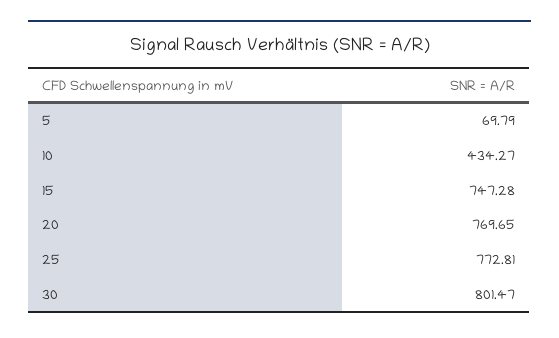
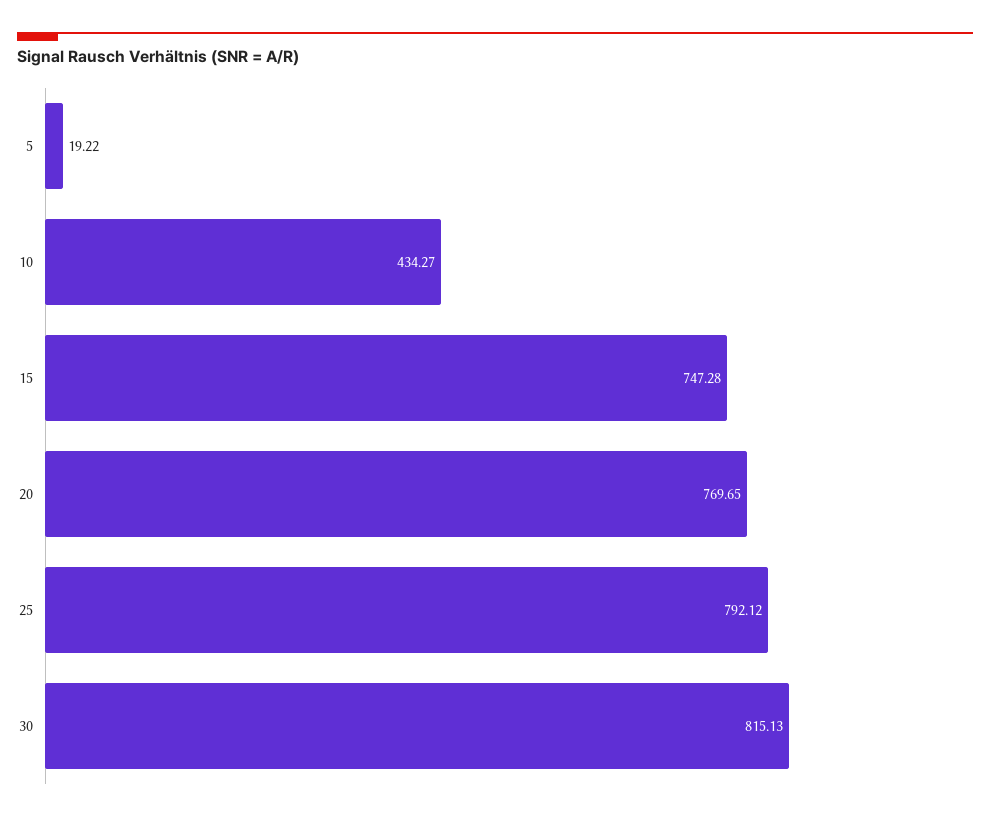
5: 69.79 -> 19.22
25: 772.81 -> 792.12
30: 801.47 -> 815.13

